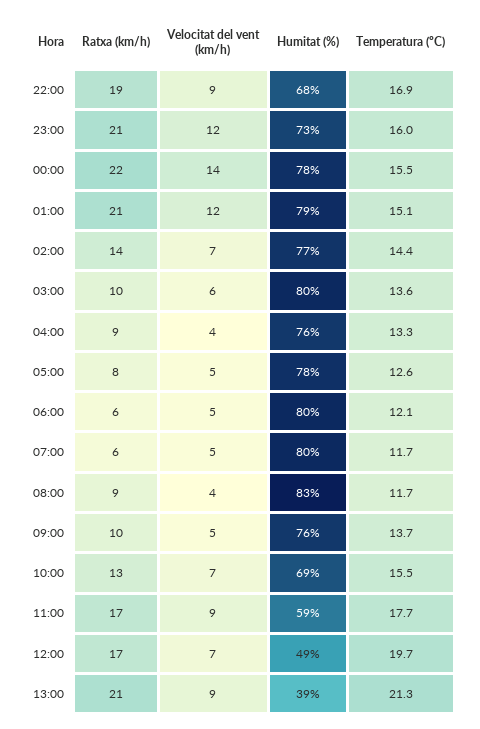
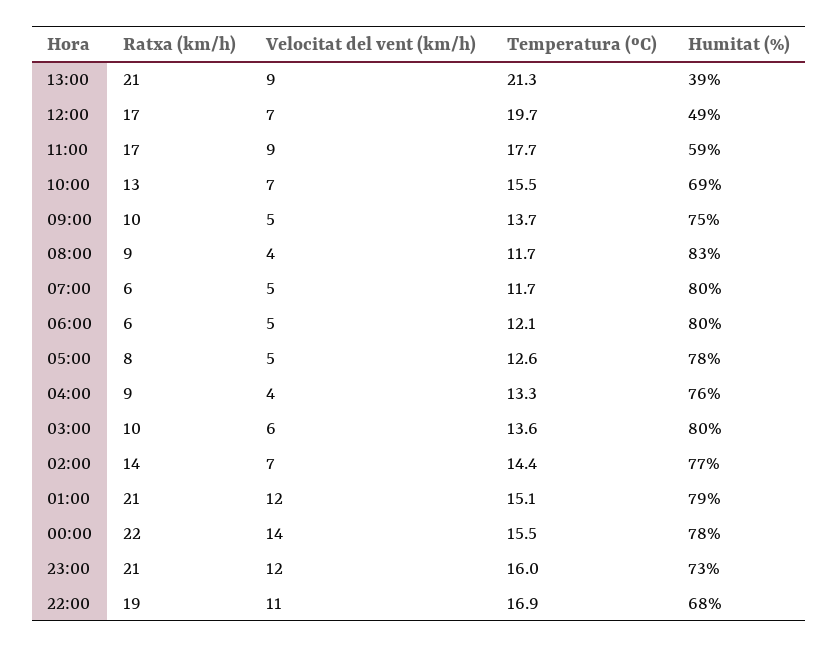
Velocitat del vent (km/h), 22:00: 9 -> 11
Humitat (%), 09:00: 76 -> 75

